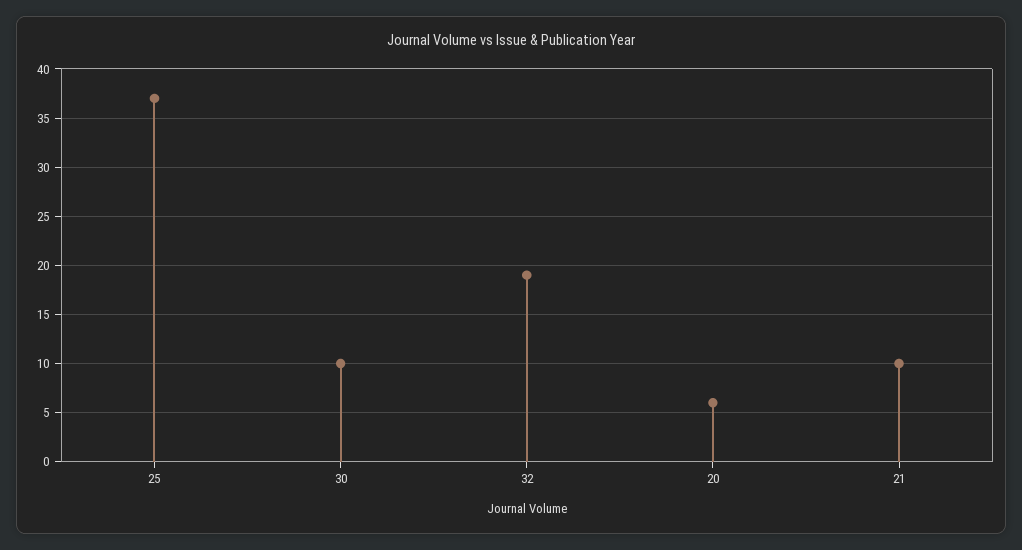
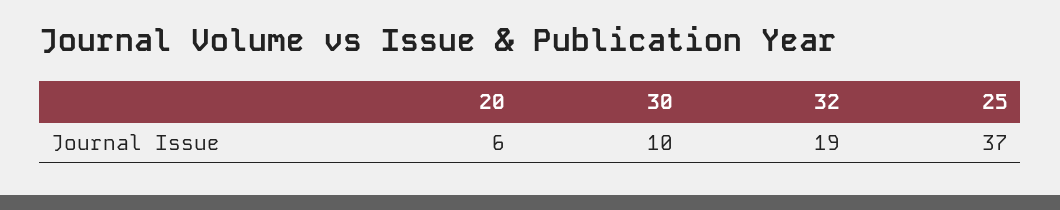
21: 10 -> none

